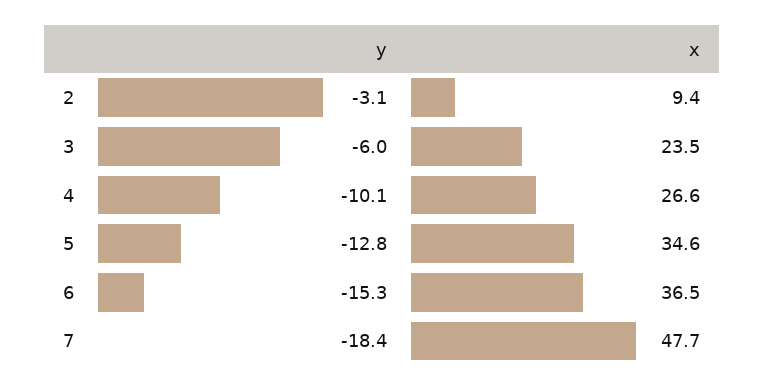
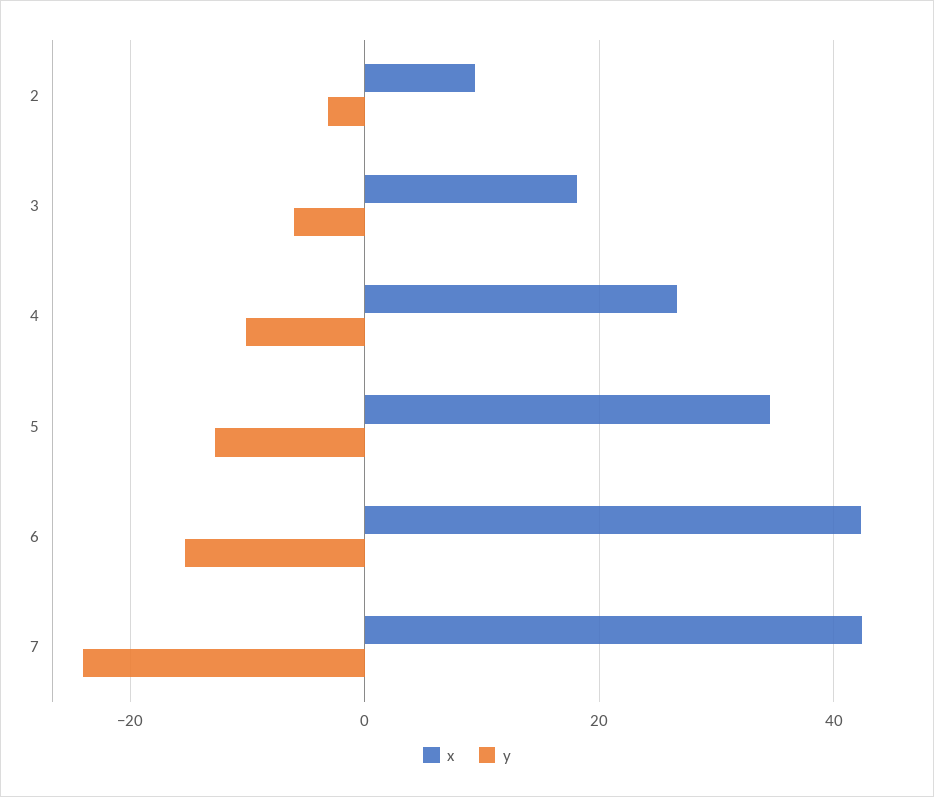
x, 3: 23.5 -> 18
x, 6: 36.5 -> 42
y, 7: -18.4 -> -24
x, 7: 47.7 -> 42

